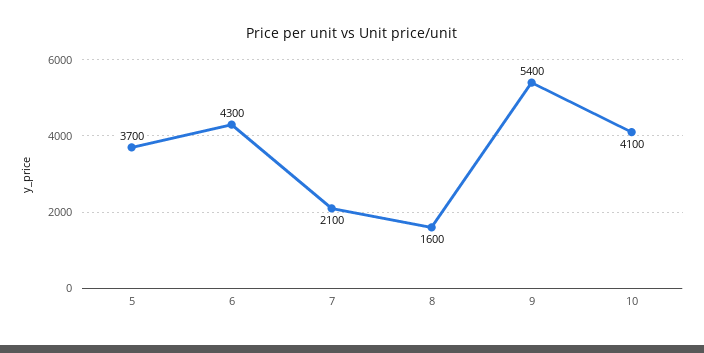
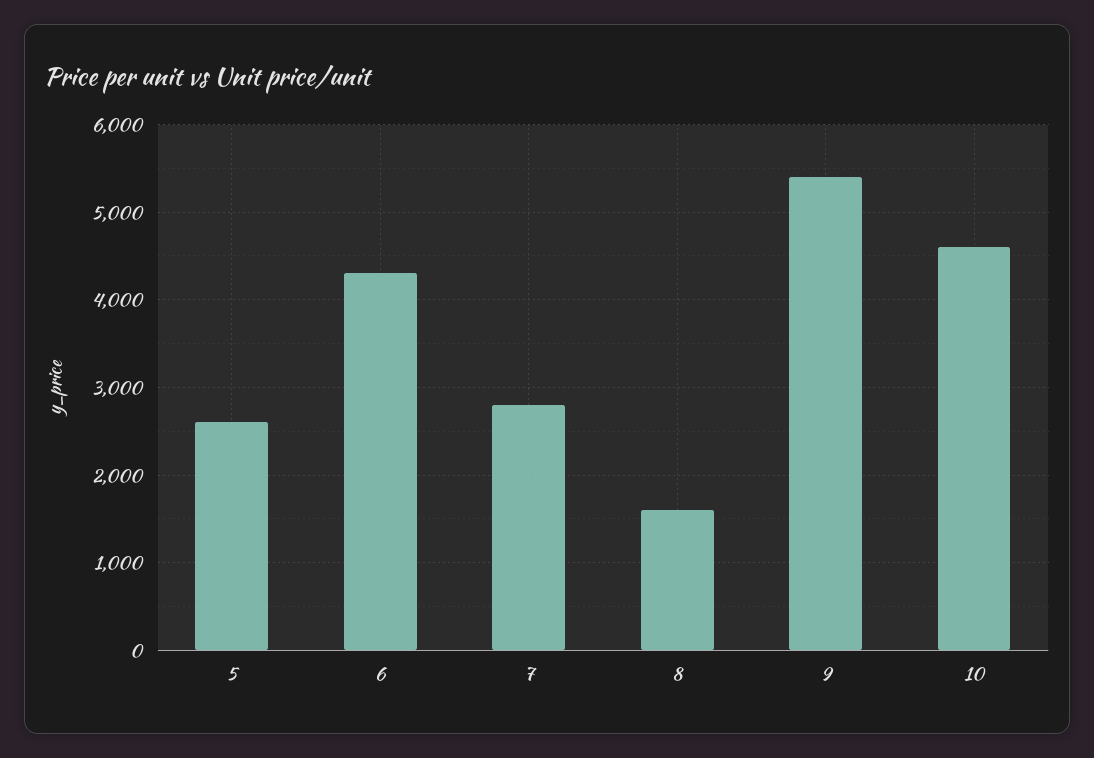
5: 3700 -> 2600
7: 2100 -> 2800
10: 4100 -> 4600

